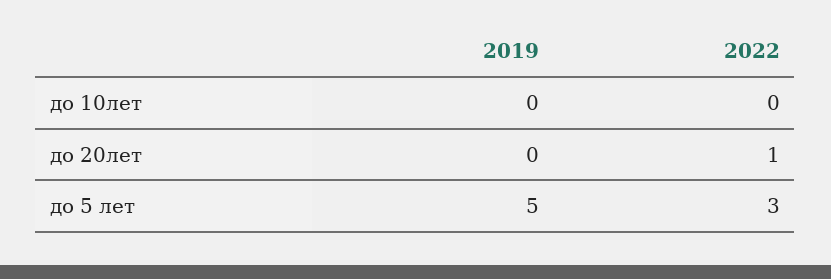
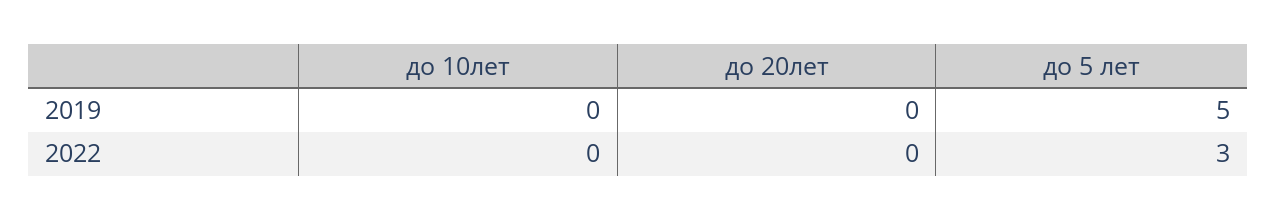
2022, до 20лет: 1 -> 0

